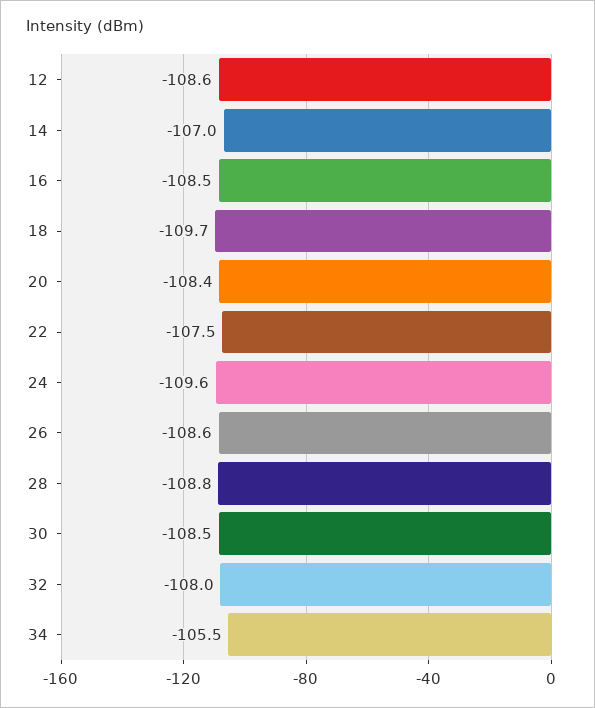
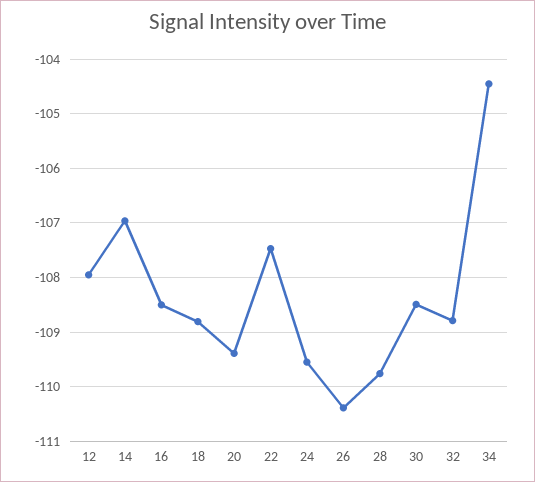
12: -108.6 -> -108
18: -109.7 -> -108.8
20: -108.4 -> -109.4
26: -108.6 -> -110.4
28: -108.8 -> -109.8
32: -108 -> -108.8
34: -105.5 -> -104.4

